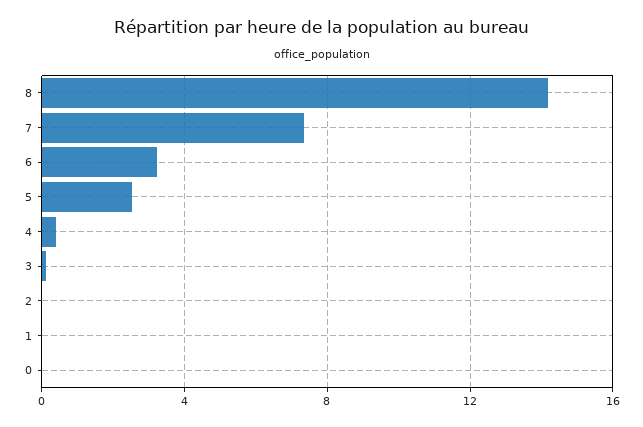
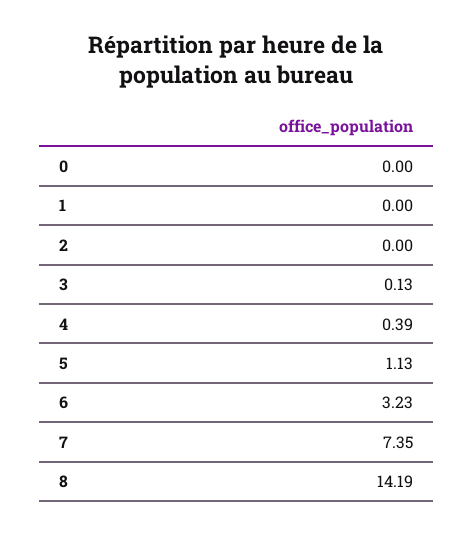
5: 2.5 -> 1.13

